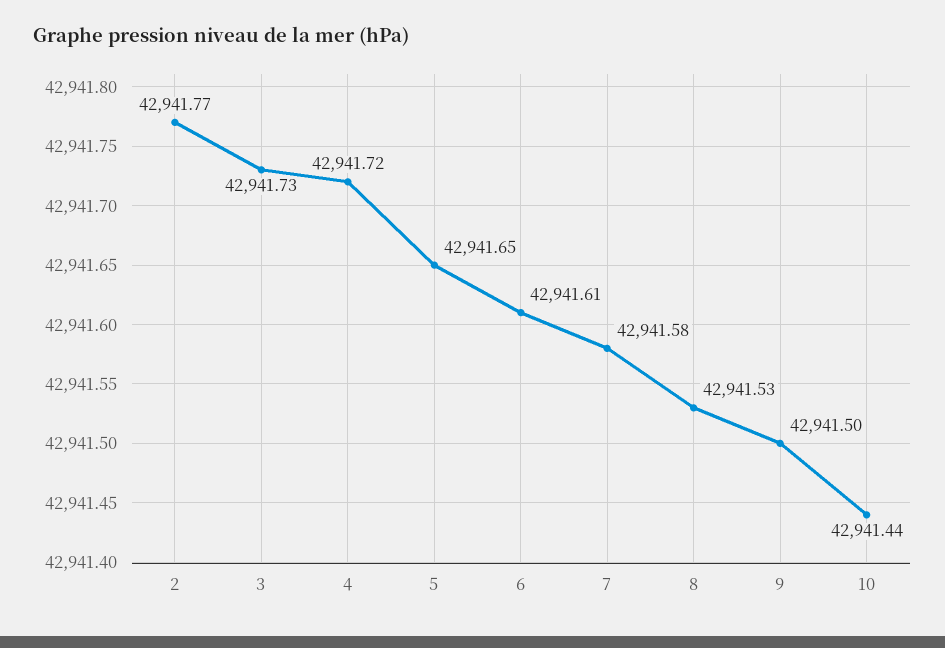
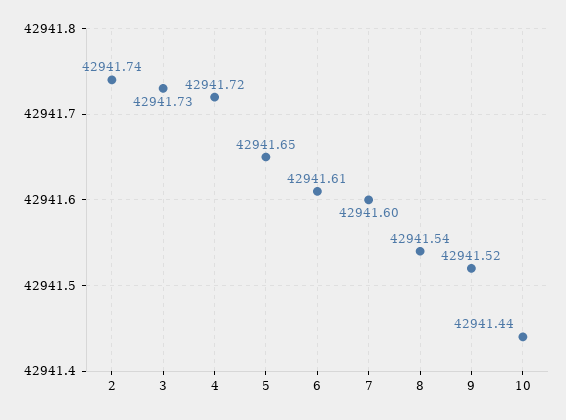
2: 42941.77 -> 42941.74
7: 42941.58 -> 42941.6
8: 42941.53 -> 42941.54
9: 42941.5 -> 42941.52

